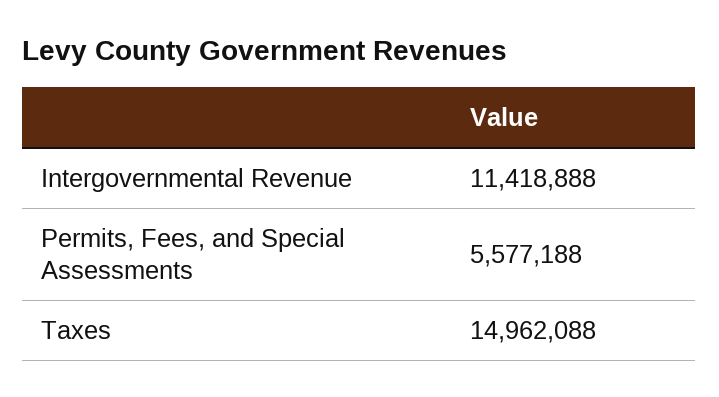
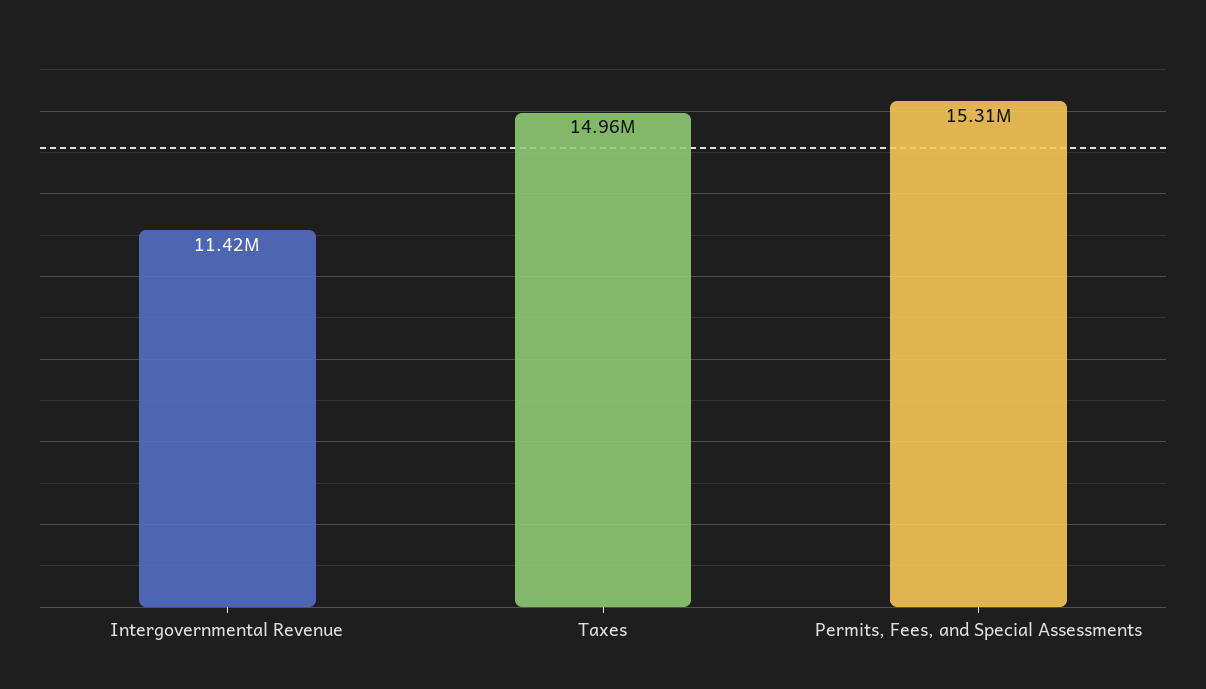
Permits, Fees, and Special Assessments: 5577188 -> 15310000

